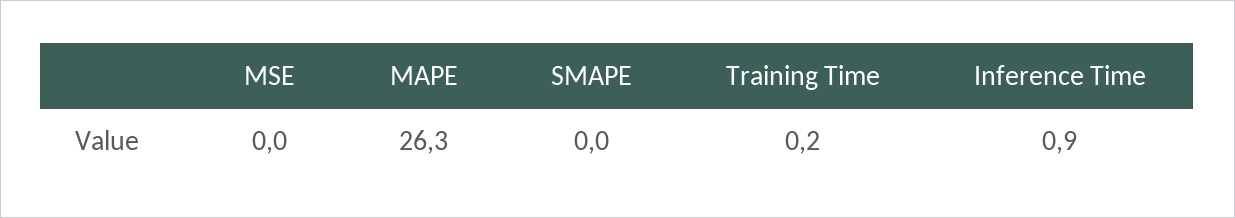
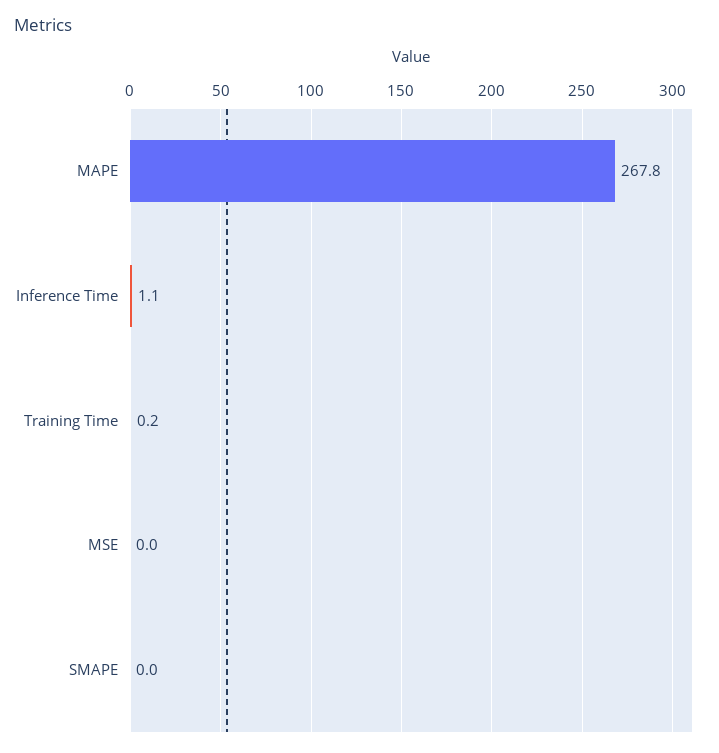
MAPE: 26.3 -> 267.8
Inference Time: 0.9 -> 1.1

